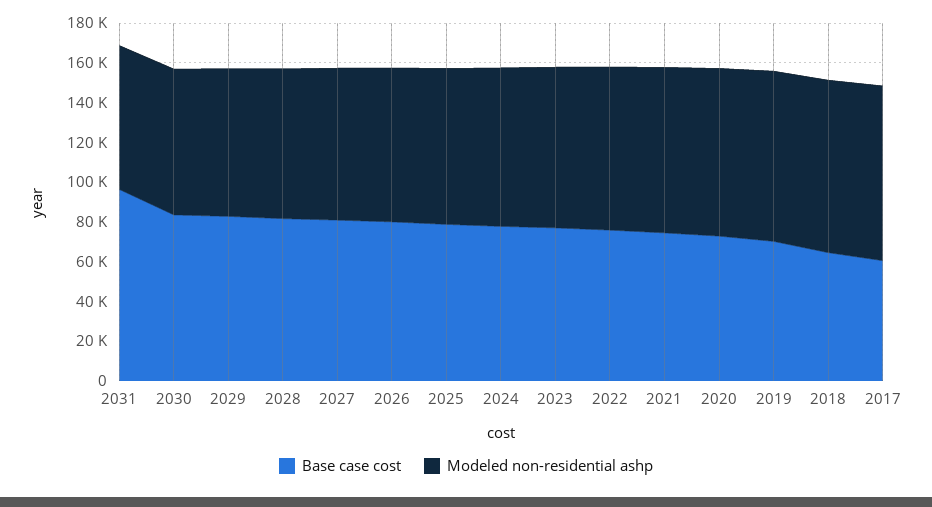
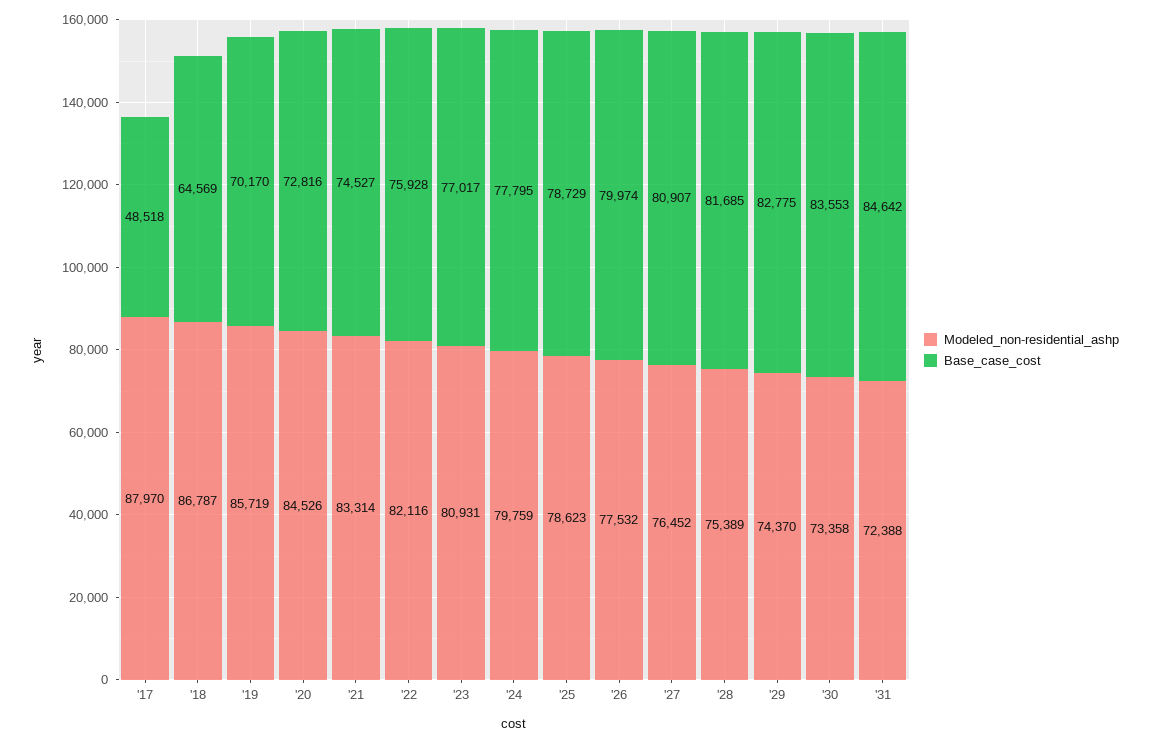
Base case cost, 2031: 95000 -> 84642
Base case cost, 2017: 60000 -> 48518

